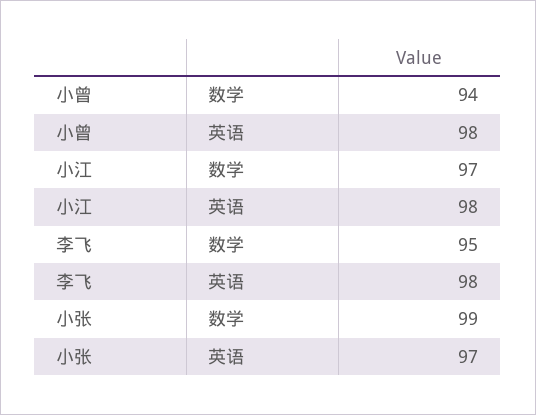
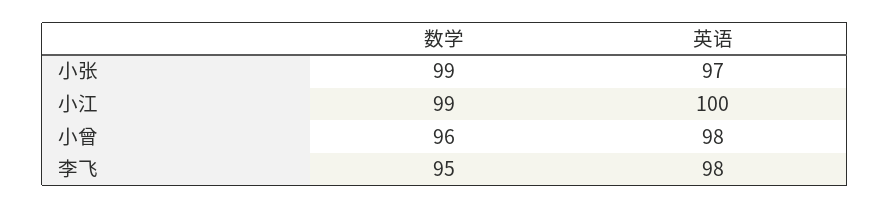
小曾, 数学: 94 -> 96
小江, 数学: 97 -> 99
小江, 英语: 98 -> 100

